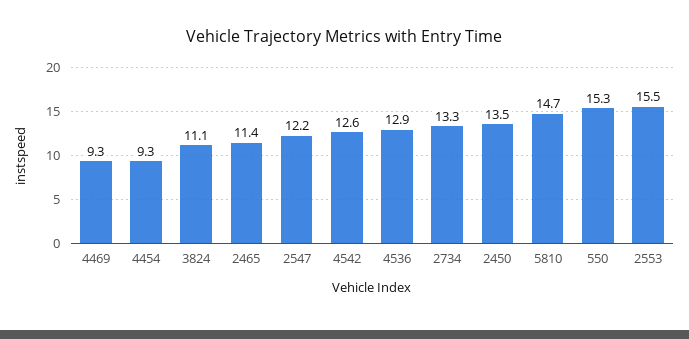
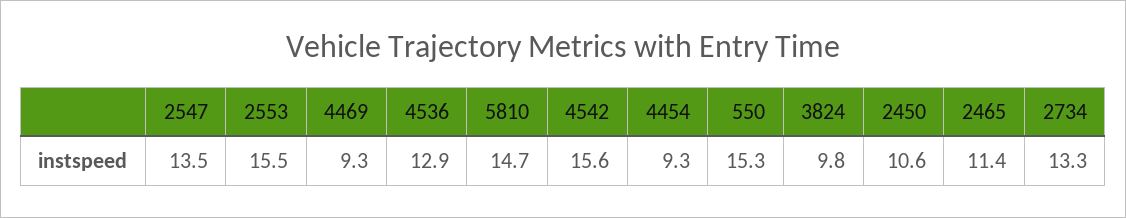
3824: 11.1 -> 9.8
2547: 12.2 -> 13.5
4542: 12.6 -> 15.6
2450: 13.5 -> 10.6

